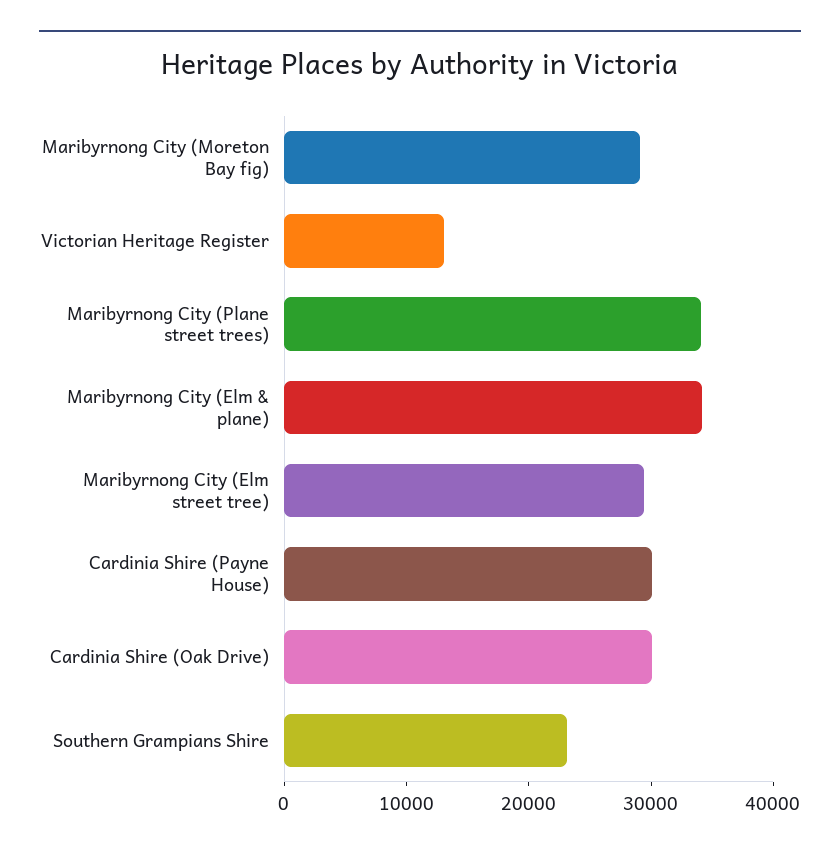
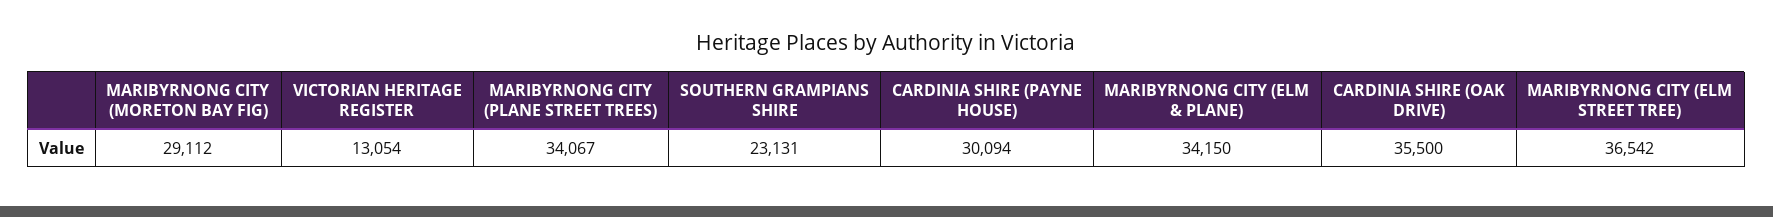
Maribyrnong City (Elm street tree): 30000 -> 36542
Cardinia Shire (Oak Drive): 30000 -> 35500

